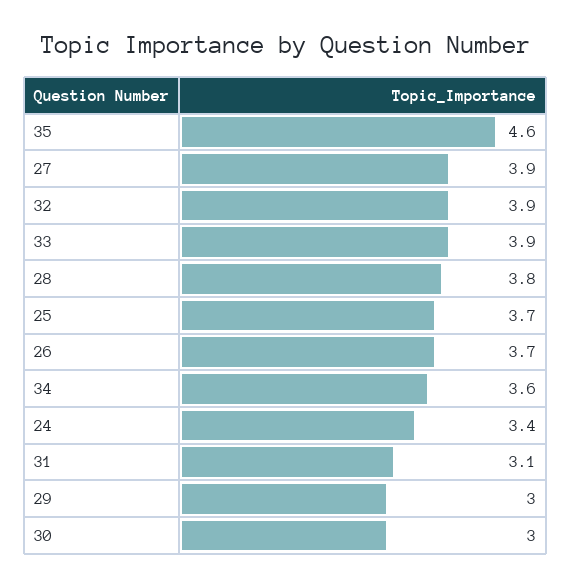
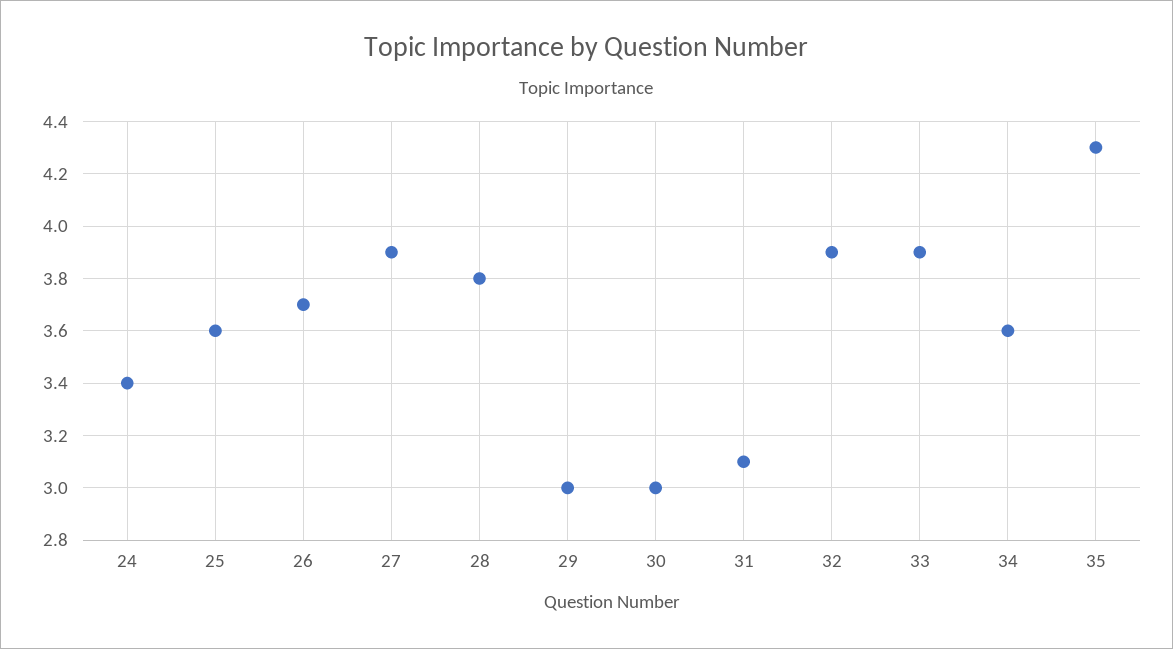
35: 4.6 -> 4.3
25: 3.7 -> 3.6

